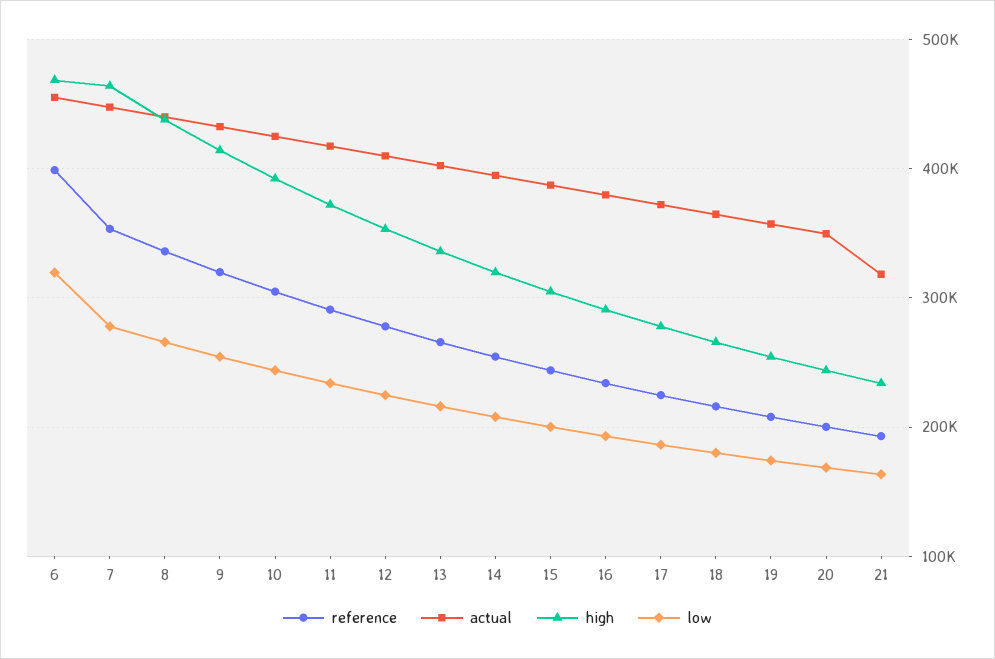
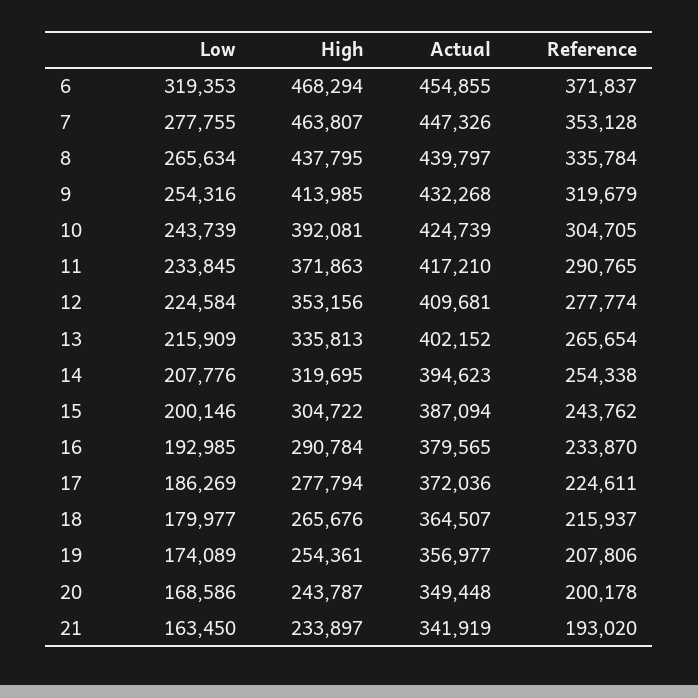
reference, 6: 400000 -> 371837
actual, 21: 320000 -> 341919

